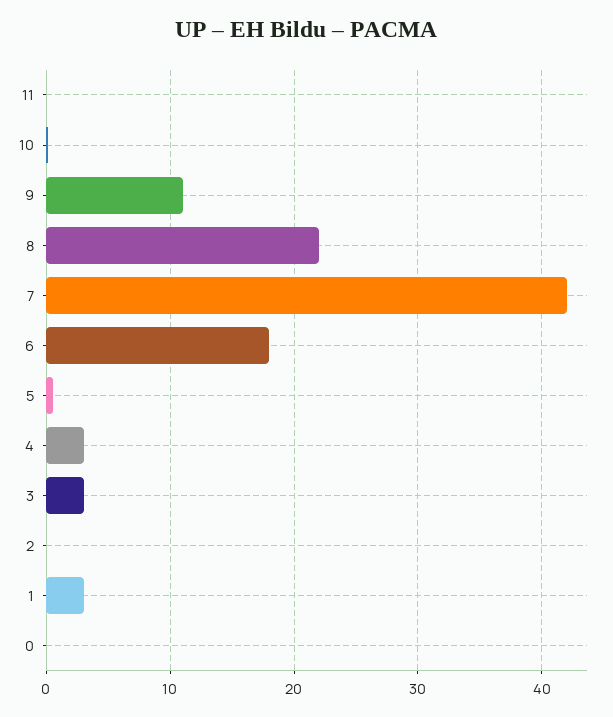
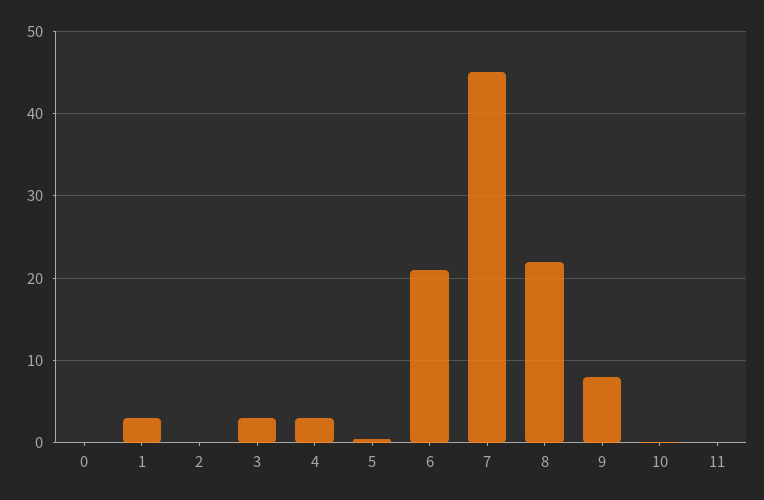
9: 11 -> 8
7: 42 -> 45
6: 18 -> 21

